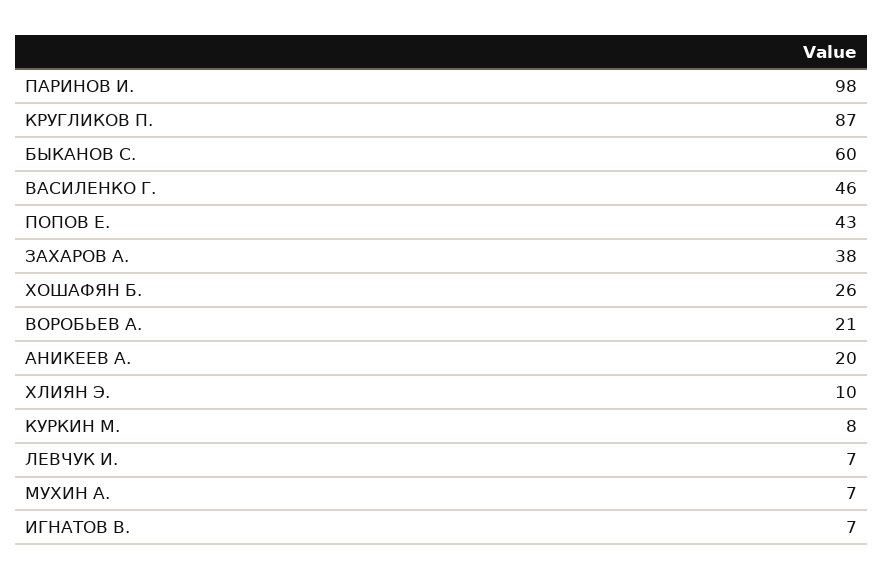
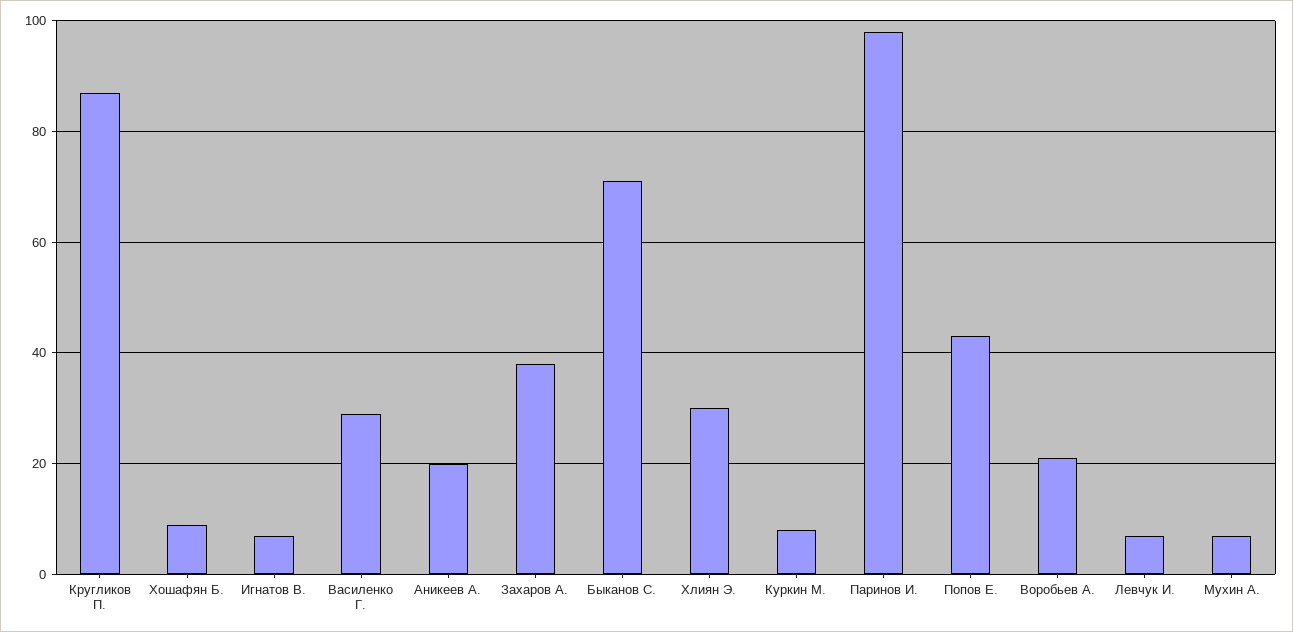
БЫКАНОВ С.: 60 -> 70
ВАСИЛЕНКО Г.: 46 -> 30
ХОШАФЯН Б.: 26 -> 10
ХЛИЯН Э.: 10 -> 30

